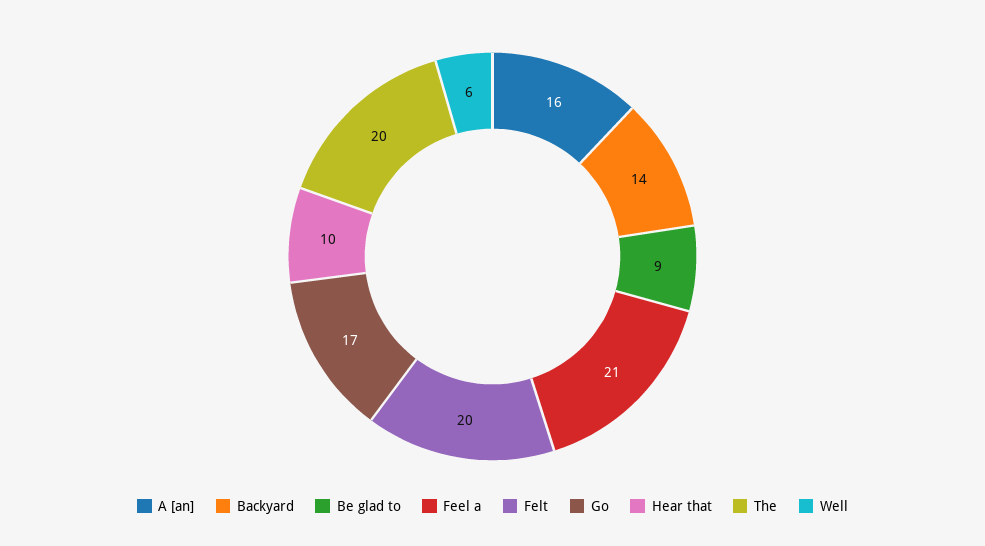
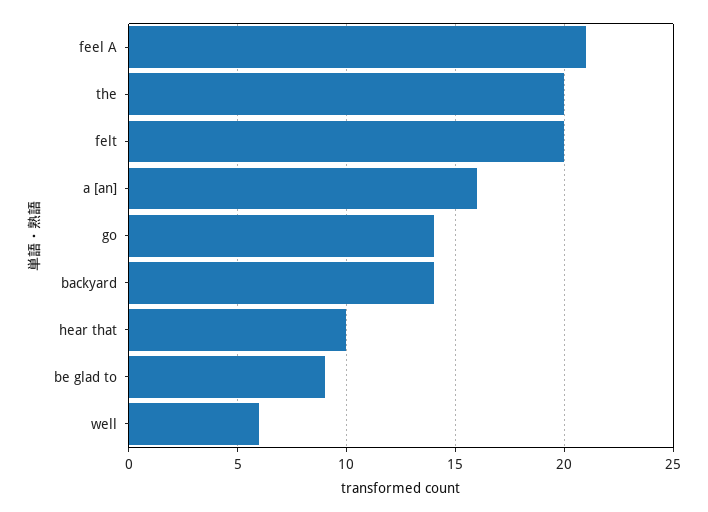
Go: 17 -> 14

